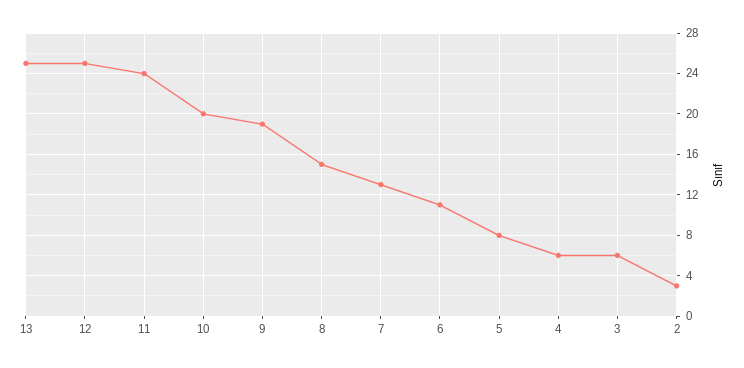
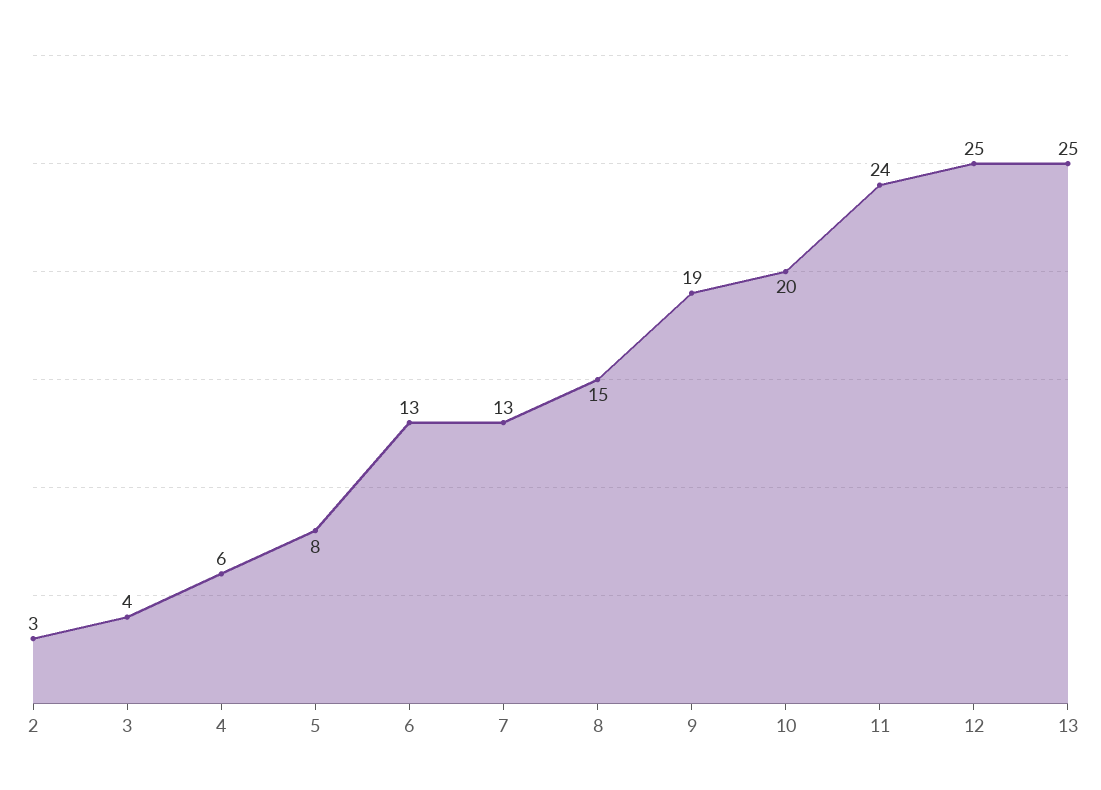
6: 11 -> 13
3: 6 -> 4

